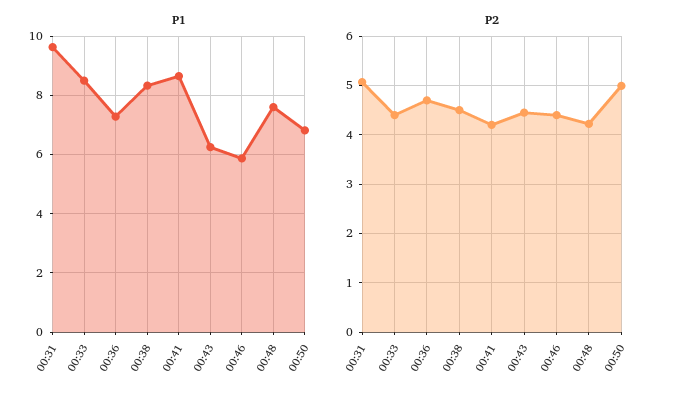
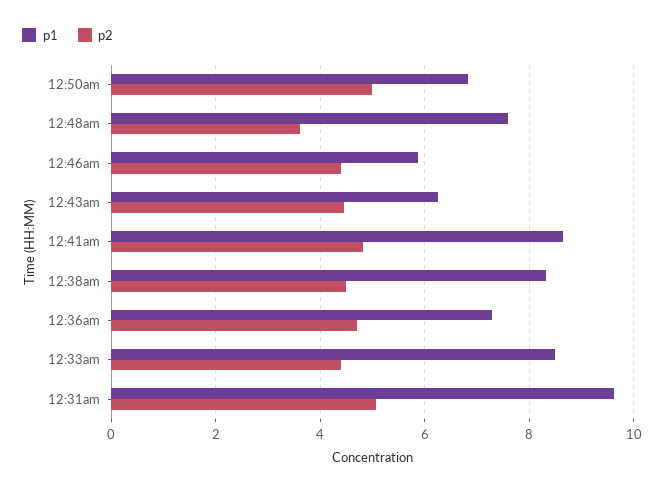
P2, 00:41: 4.2 -> 4.8
P2, 00:48: 4.2 -> 3.6

